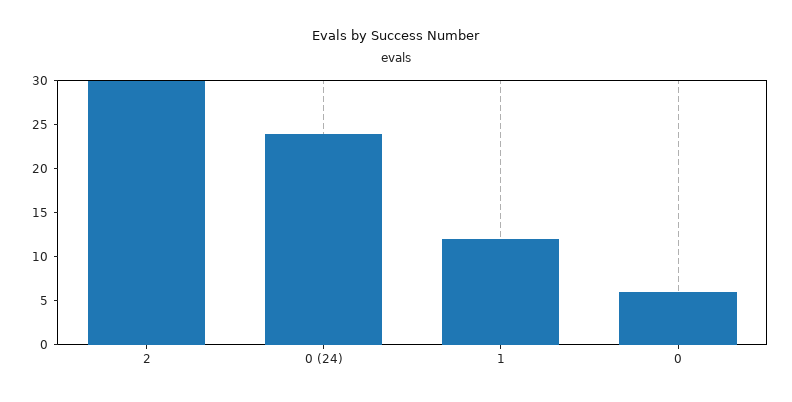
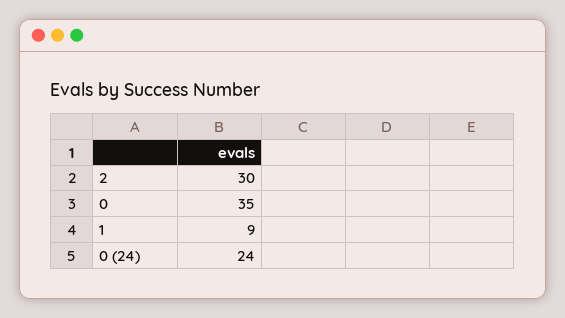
1: 12 -> 9
0: 6 -> 35

